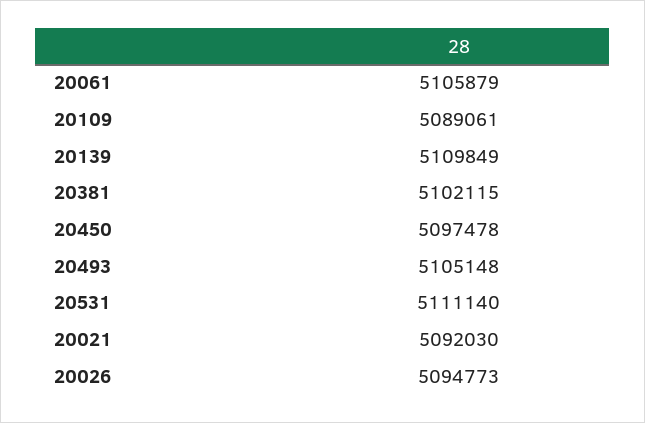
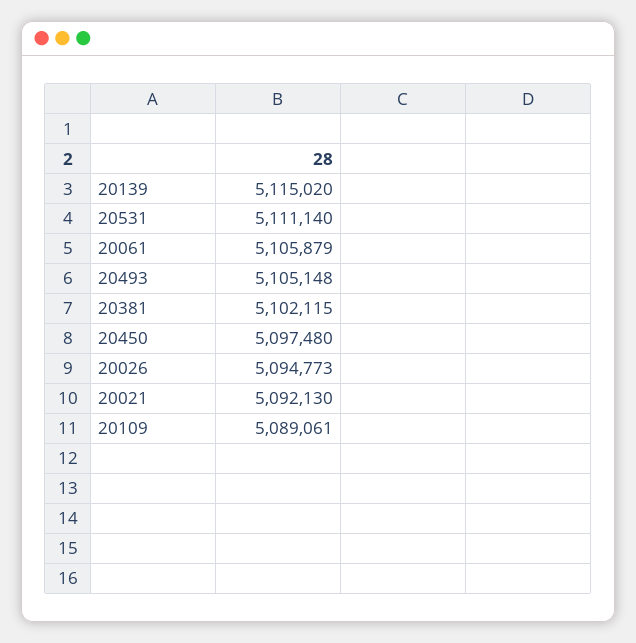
20139: 5109849 -> 5115020
20450: 5097478 -> 5097480
20021: 5092030 -> 5092130

